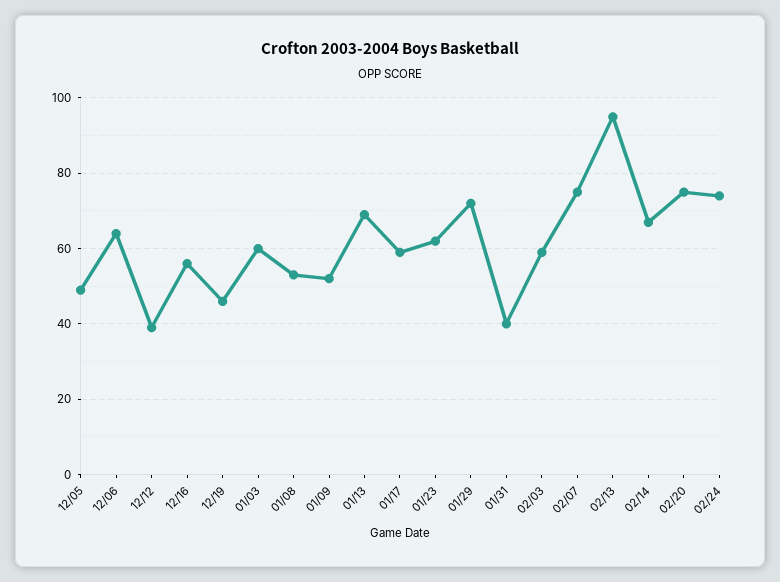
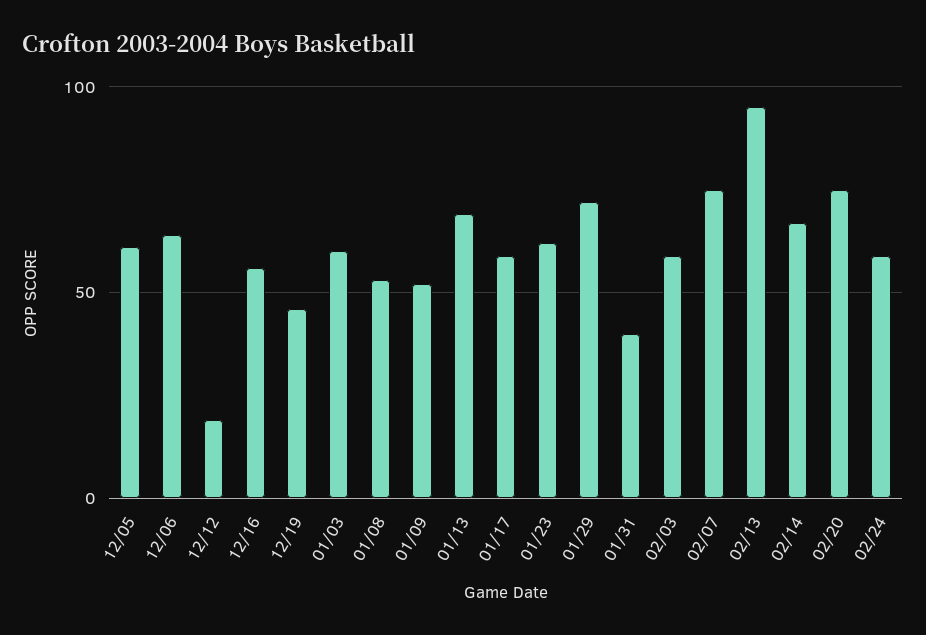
12/05: 50 -> 60
12/12: 40 -> 20
02/24: 75 -> 60

